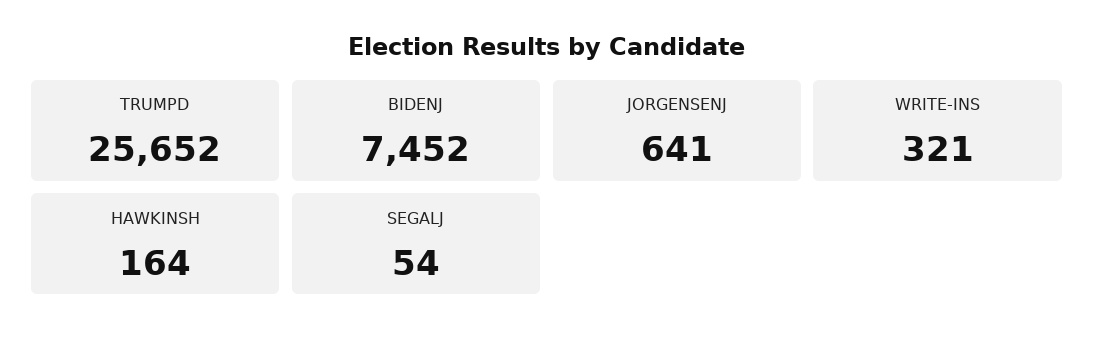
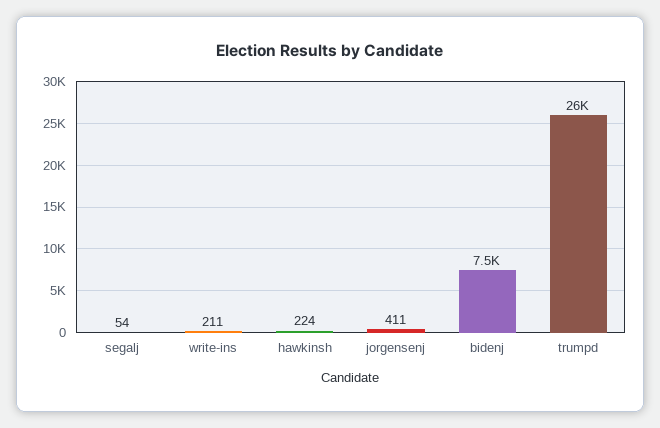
JORGENSENJ: 641 -> 411
WRITE-INS: 321 -> 211
HAWKINSH: 164 -> 224

